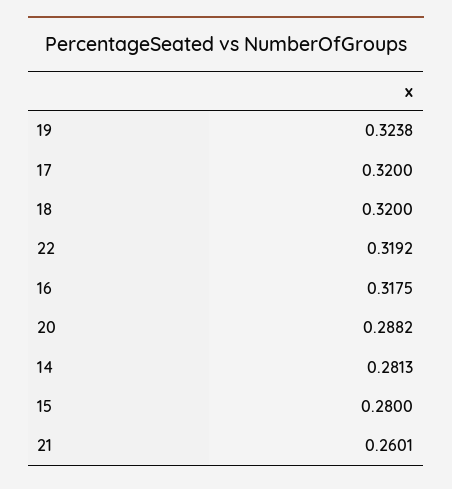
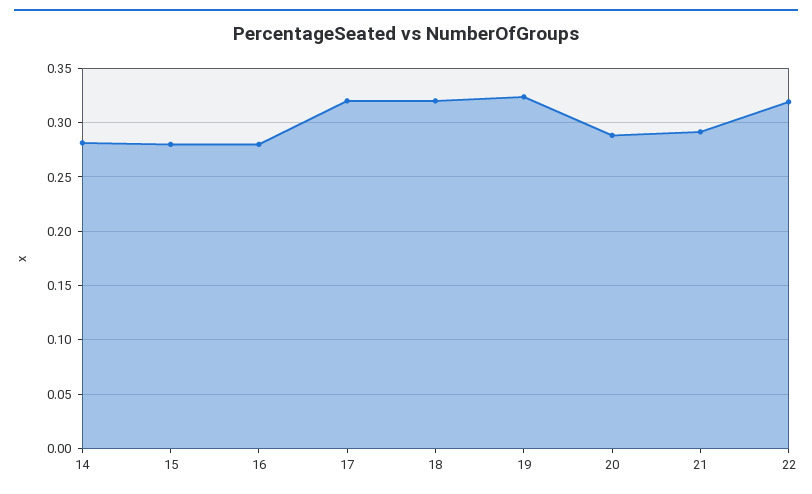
16: 0.3175 -> 0.28
21: 0.2601 -> 0.29

